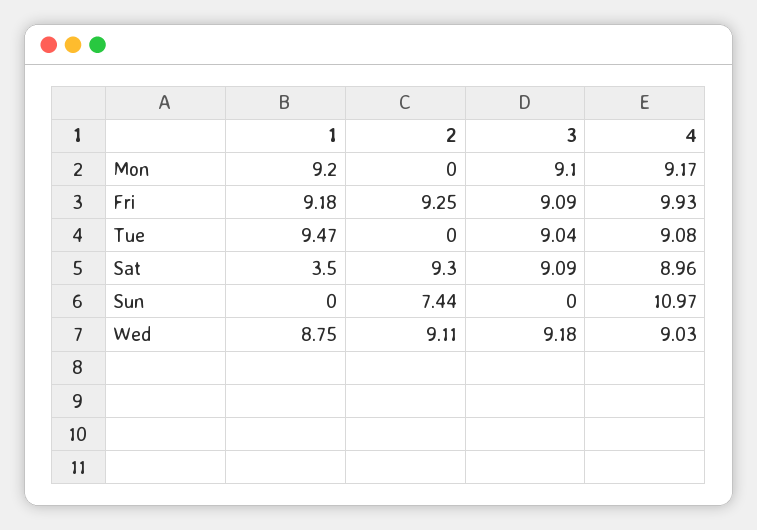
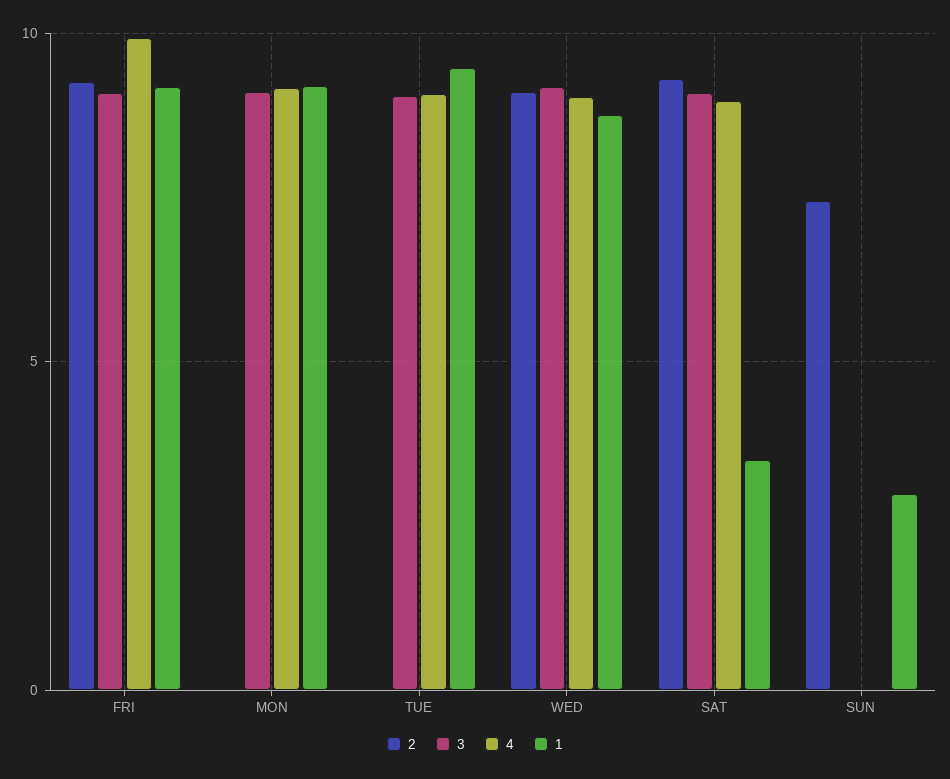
1, Sun: 0 -> 3
4, Sun: 10.97 -> 0

